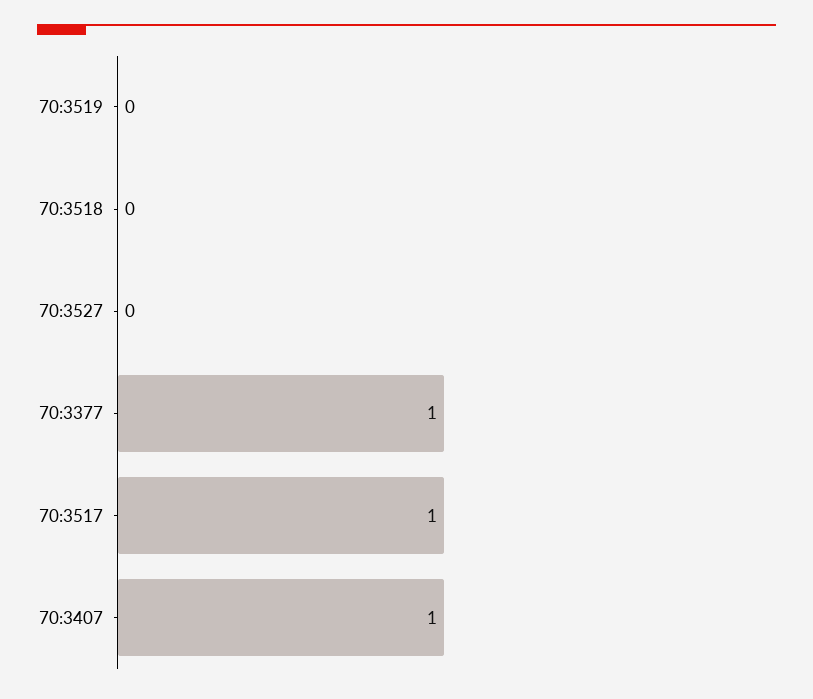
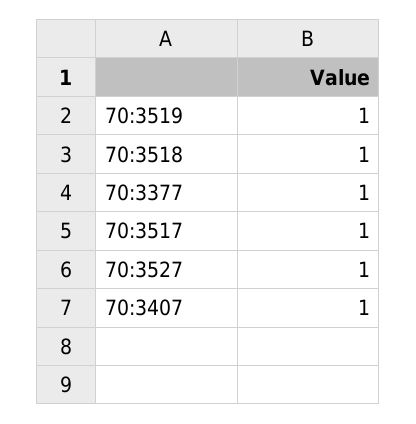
70:3519: 0 -> 1
70:3518: 0 -> 1
70:3527: 0 -> 1

